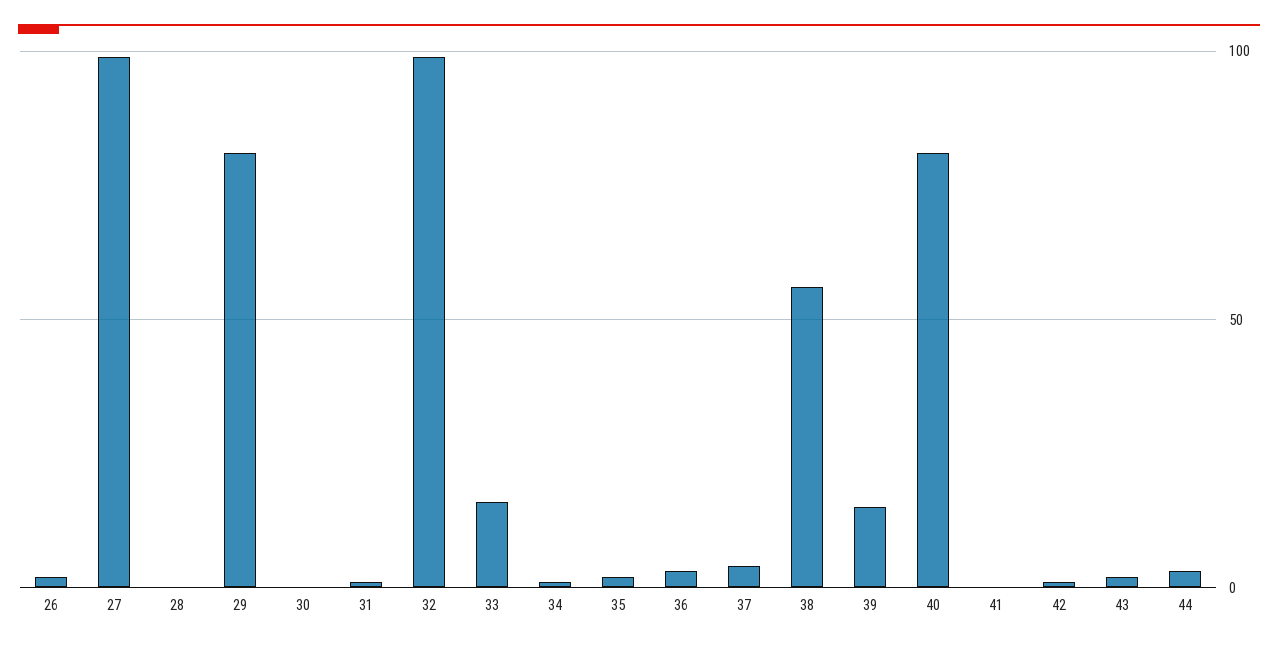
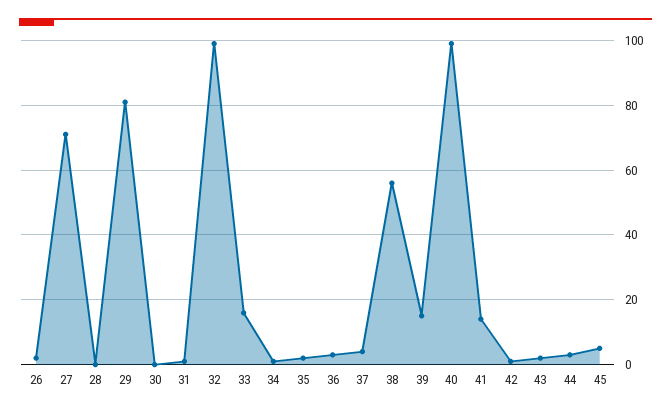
27: 100 -> 70
40: 80 -> 100
41: 0 -> 15
45: none -> 5

